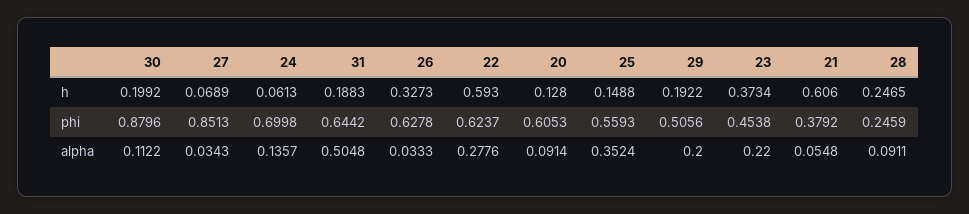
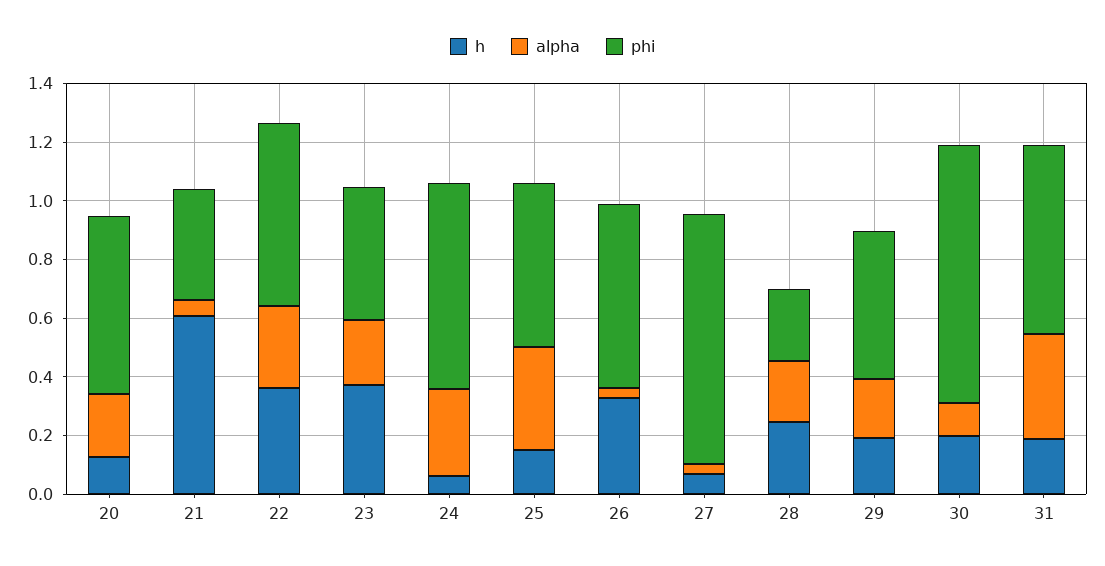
h, 22: 0.593 -> 0.35
alpha, 24: 0.1357 -> 0.3
alpha, 31: 0.5048 -> 0.35
alpha, 20: 0.0914 -> 0.2
alpha, 28: 0.0911 -> 0.2

